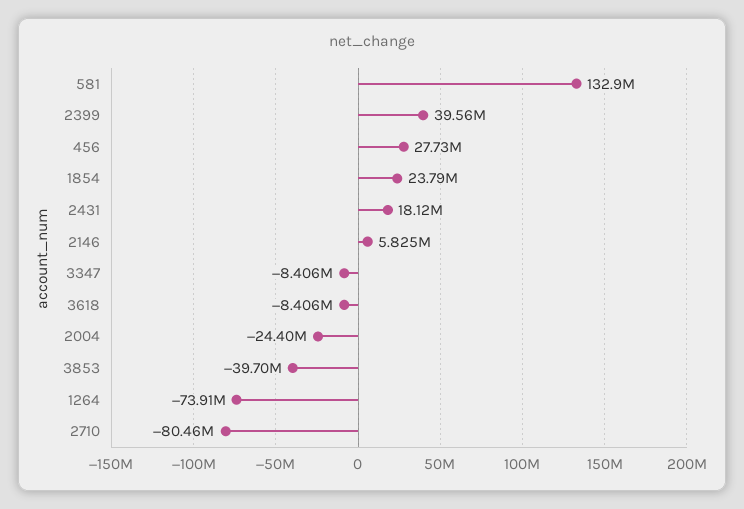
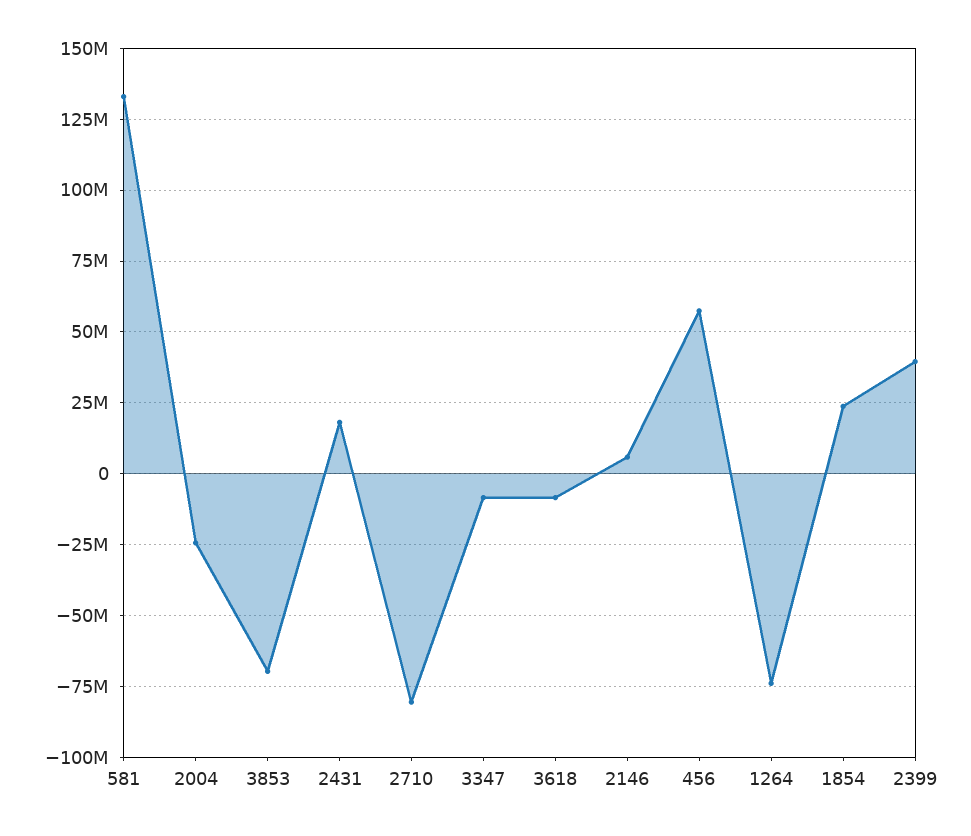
456: 27730000 -> 57500000
3853: -39700000 -> -70000000

